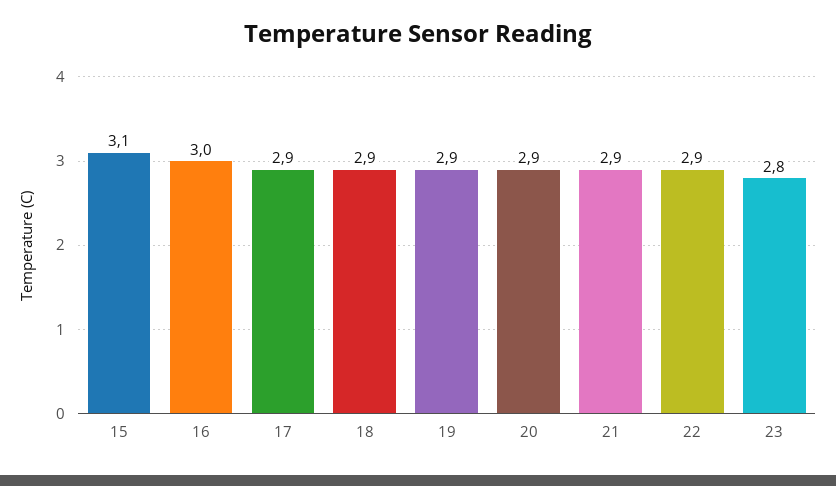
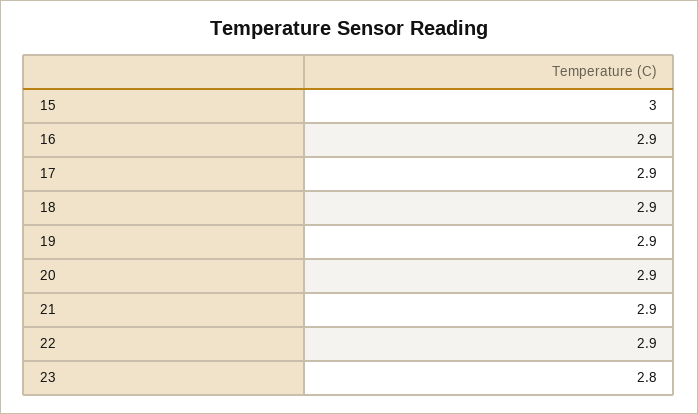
15: 3.1 -> 3
16: 3 -> 2.9

